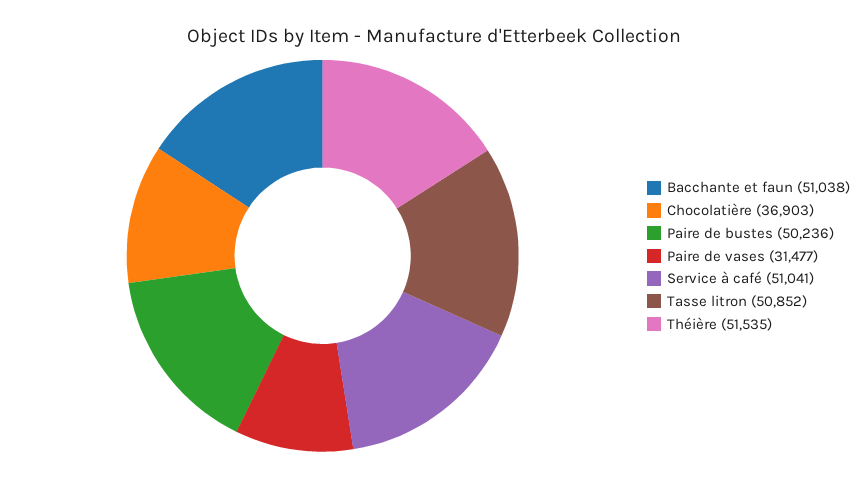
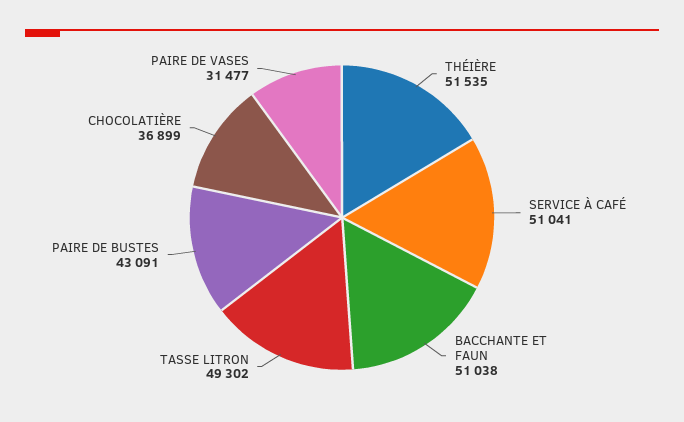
Chocolatière: 36903 -> 36899
Paire de bustes: 50236 -> 43091
Tasse litron: 50852 -> 49302

